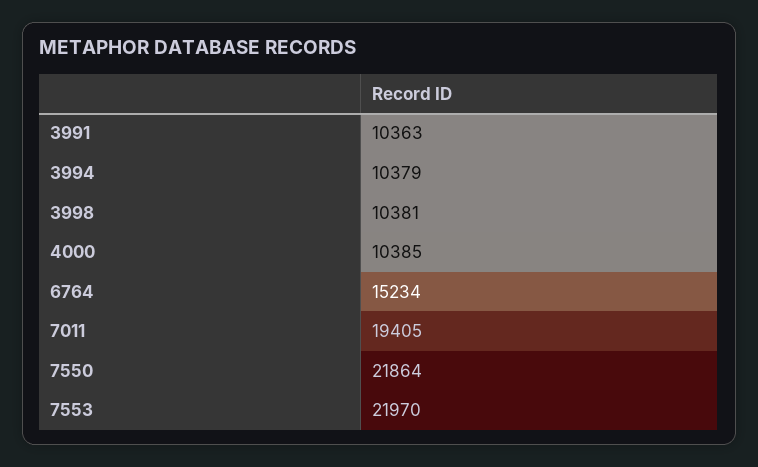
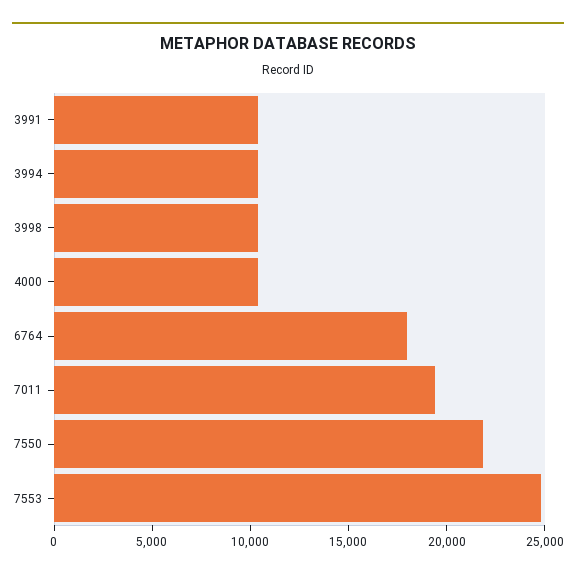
6764: 15234 -> 18000
7553: 21970 -> 25000

